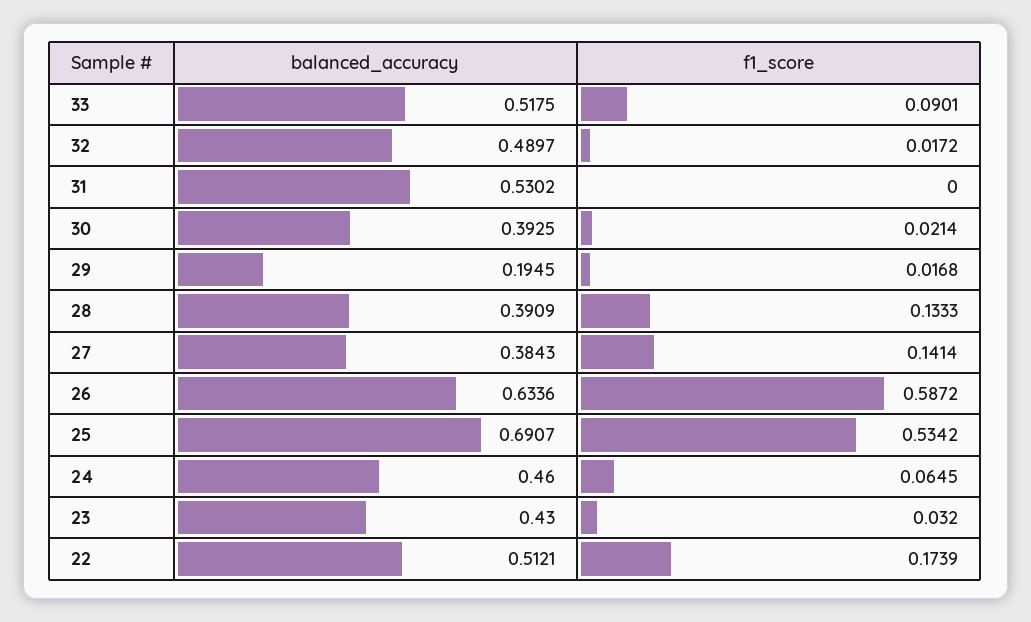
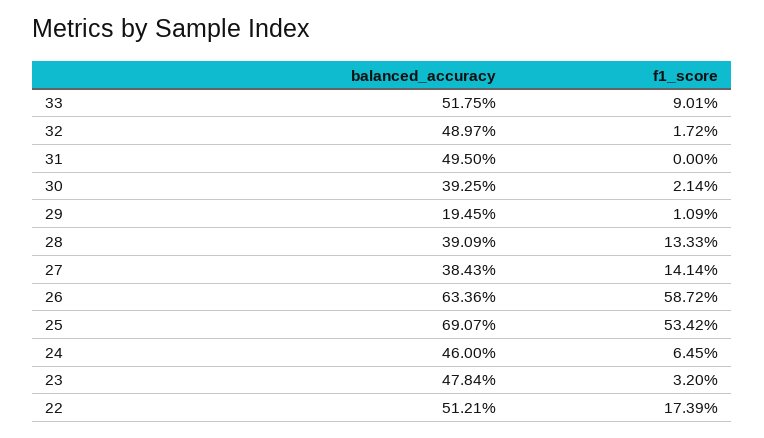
balanced_accuracy, 31: 0.5302 -> 0.495
f1_score, 29: 0.0168 -> 0.0109
balanced_accuracy, 23: 0.43 -> 0.4784

